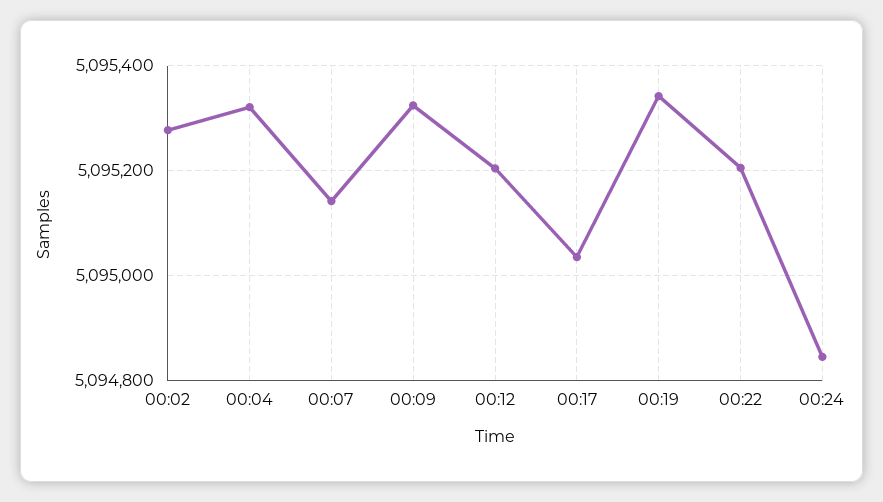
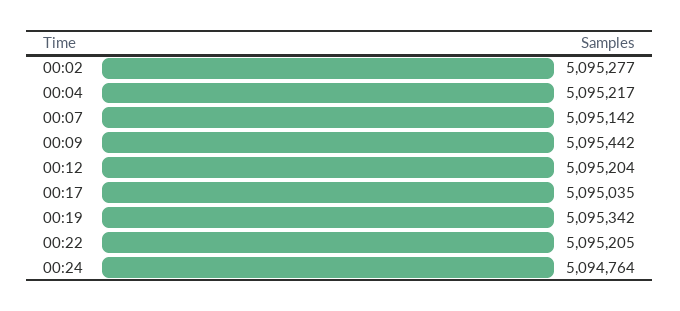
00:04: 5095320 -> 5095217
00:09: 5095320 -> 5095442
00:24: 5094840 -> 5094764

